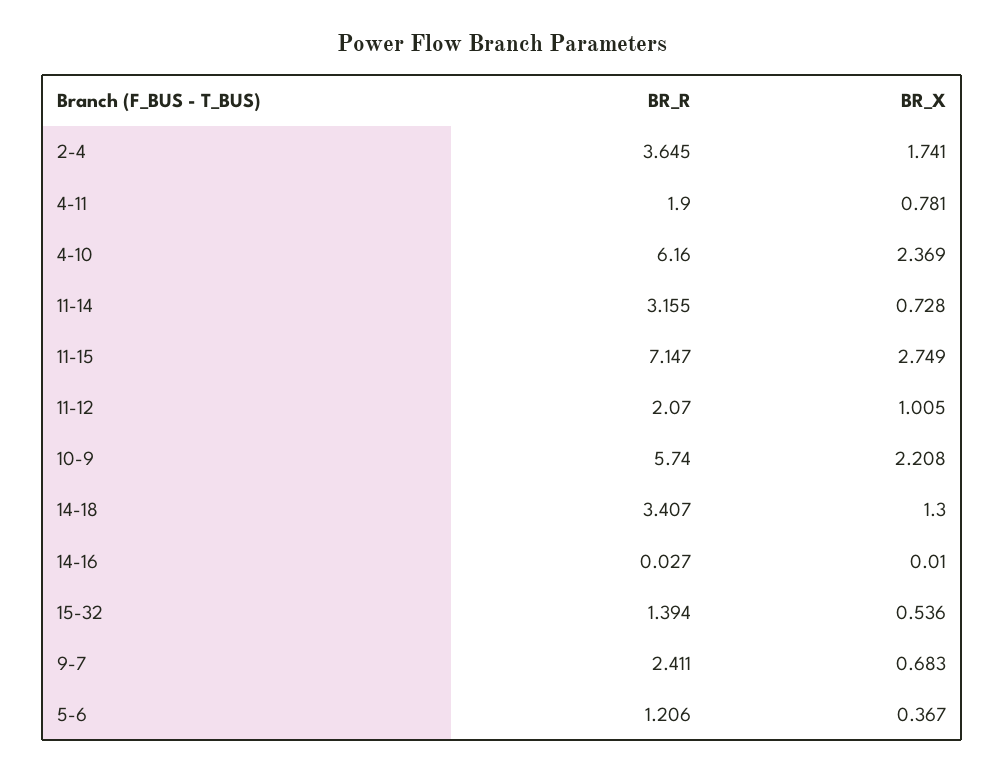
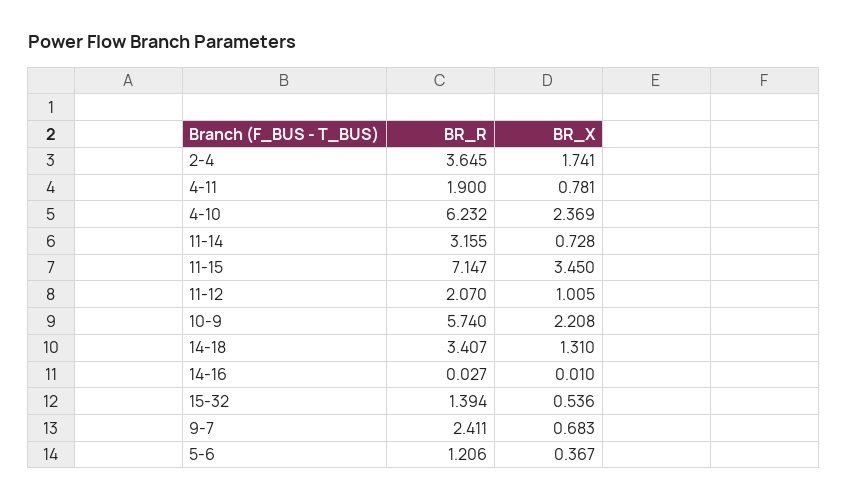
BR_R, 4-10: 6.16 -> 6.232
BR_X, 11-15: 2.749 -> 3.45
BR_X, 14-18: 1.3 -> 1.31

